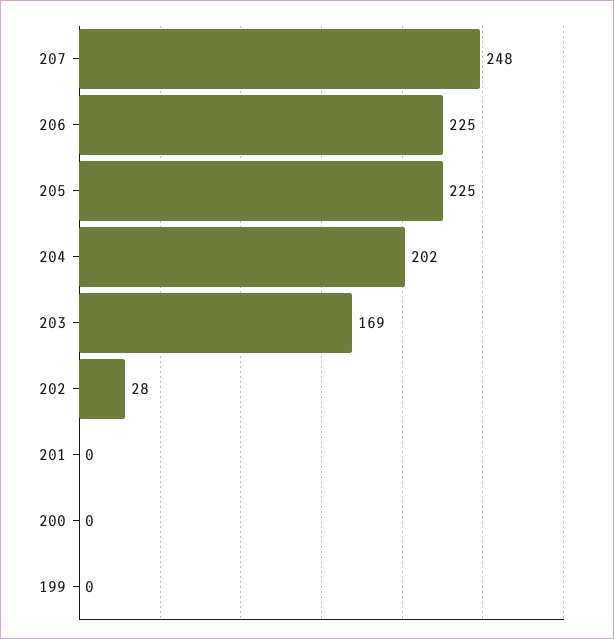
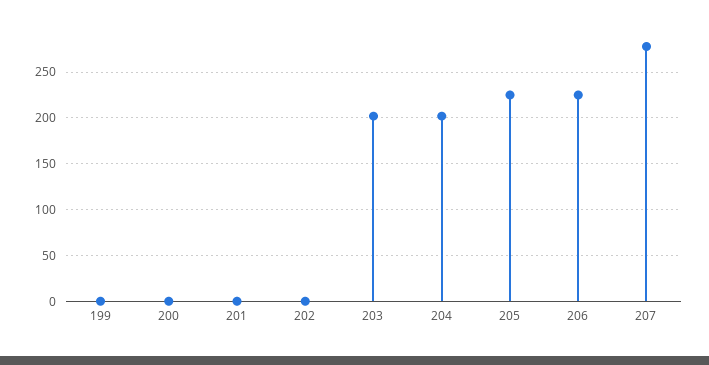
207: 248 -> 280
203: 169 -> 200
202: 28 -> 0

